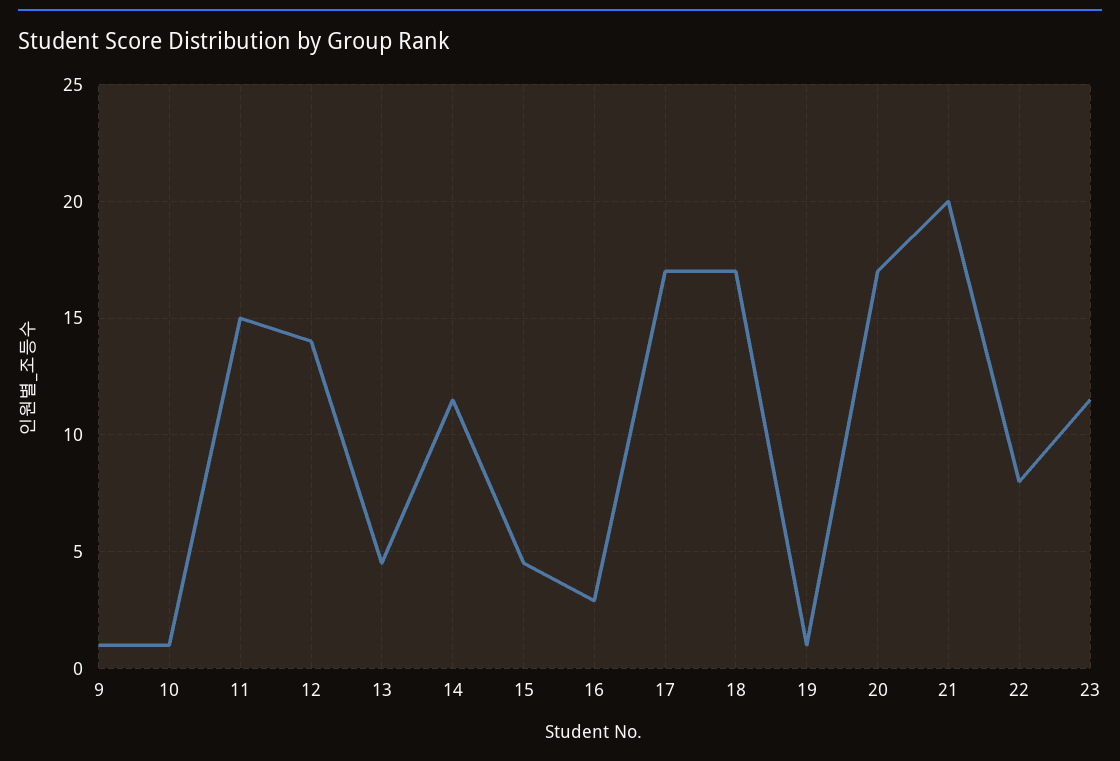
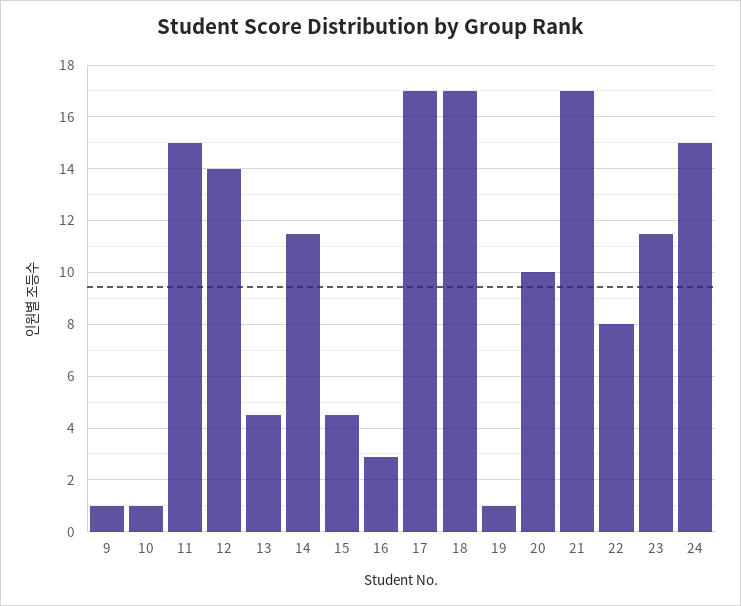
20: 17 -> 10
21: 20 -> 17
24: none -> 15

